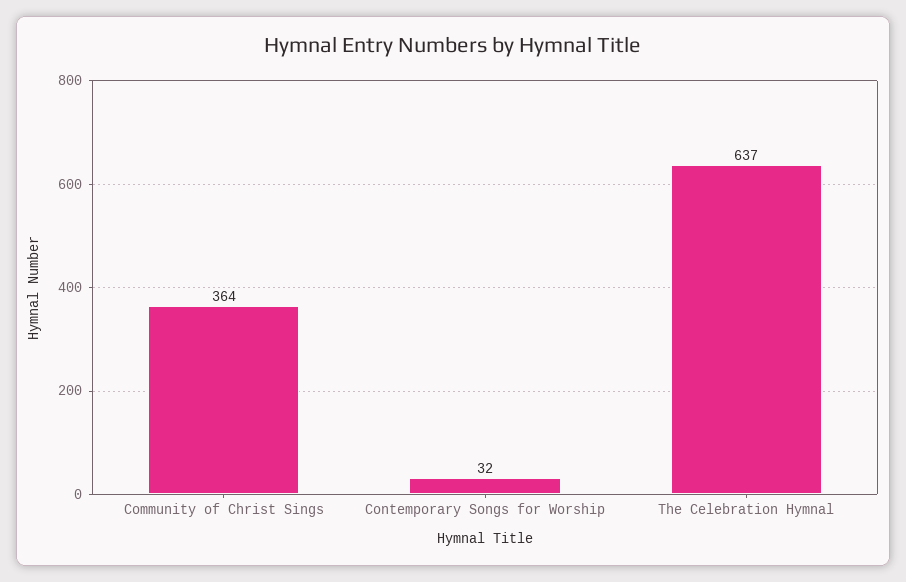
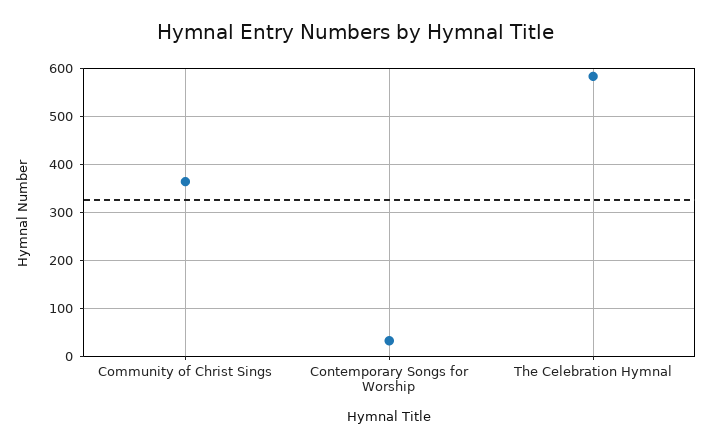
The Celebration Hymnal: 637 -> 580

